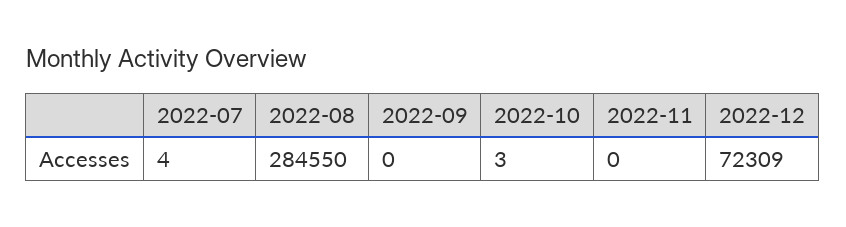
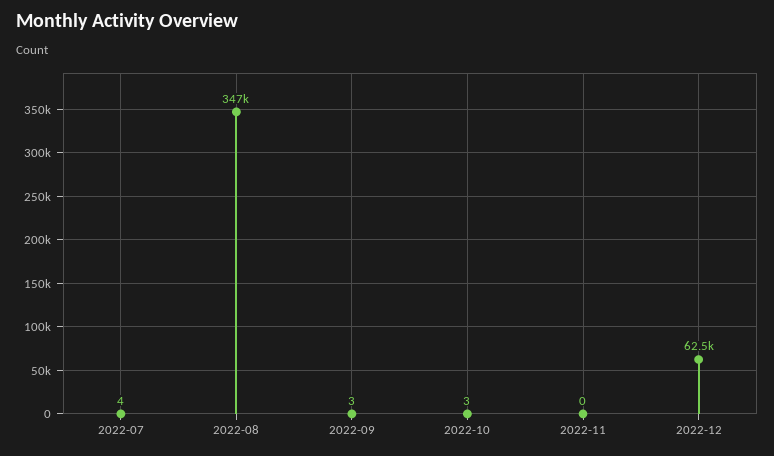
2022-08: 284550 -> 347000
2022-09: 0 -> 3
2022-12: 72309 -> 62500

